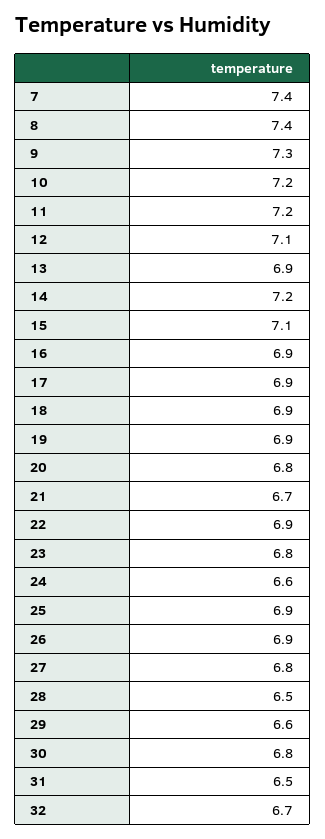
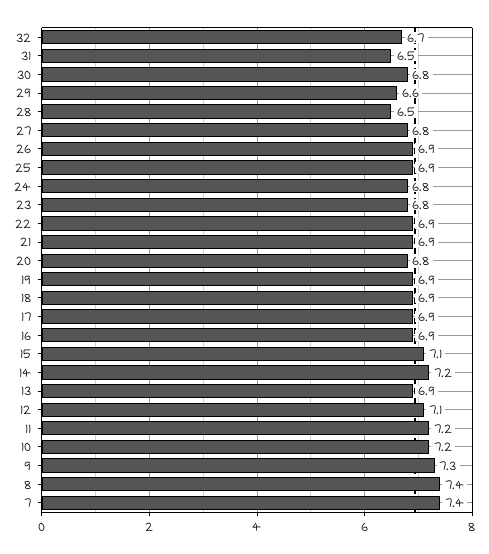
21: 6.7 -> 6.9
24: 6.6 -> 6.8

